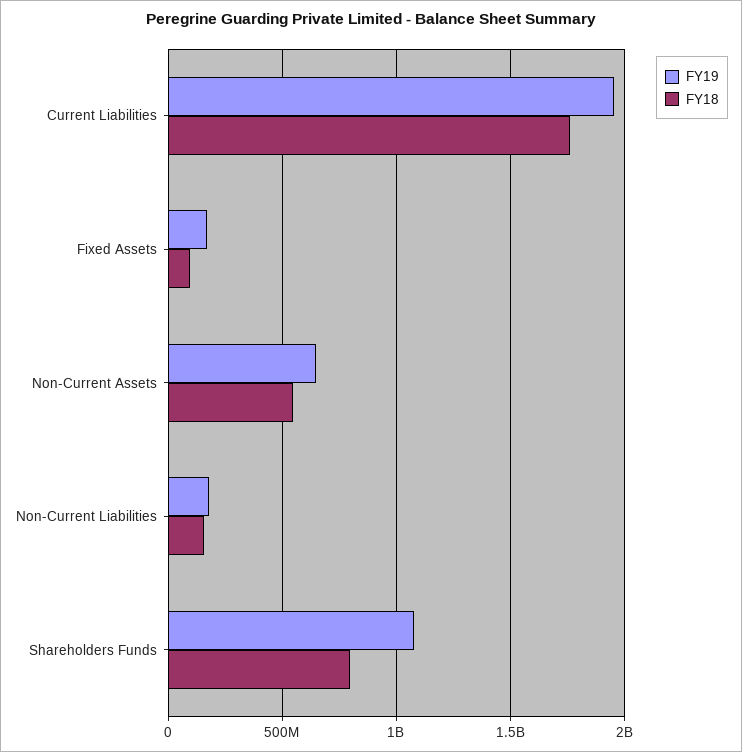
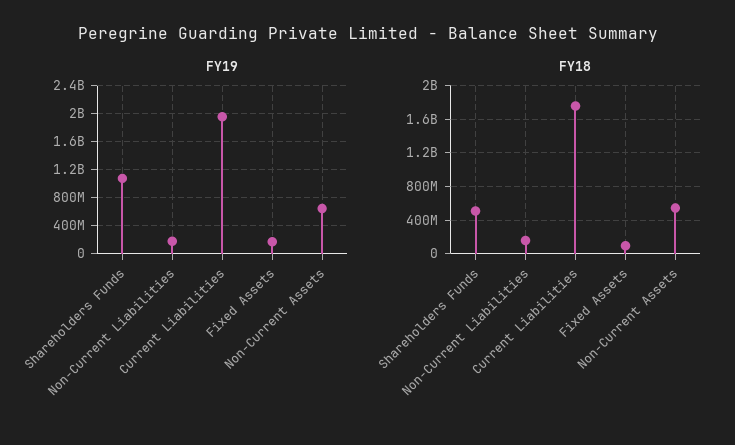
FY18, Shareholders Funds: 800000000 -> 500000000

